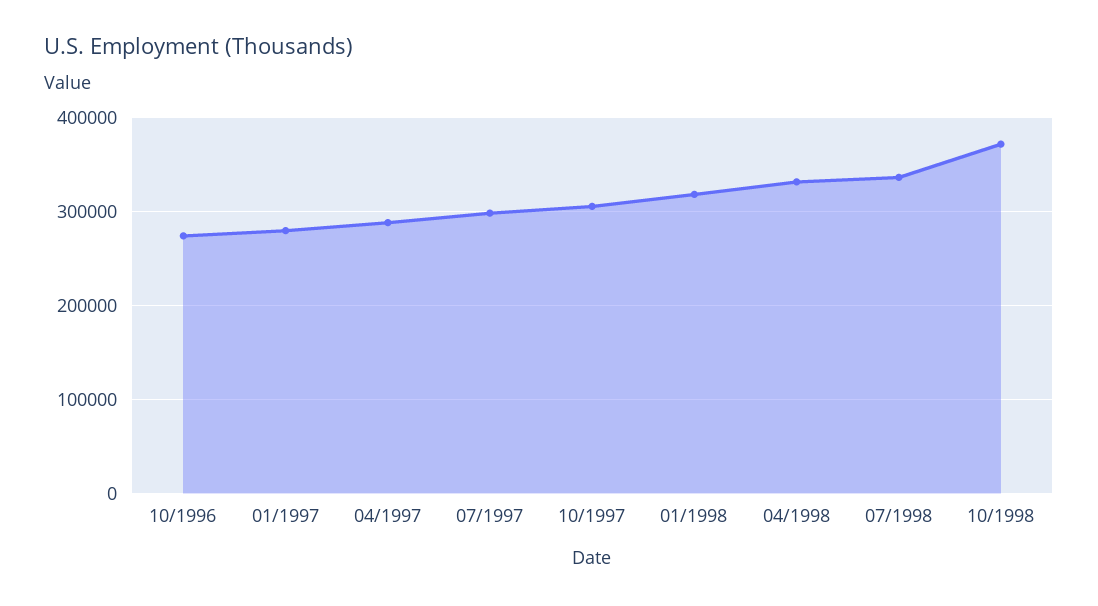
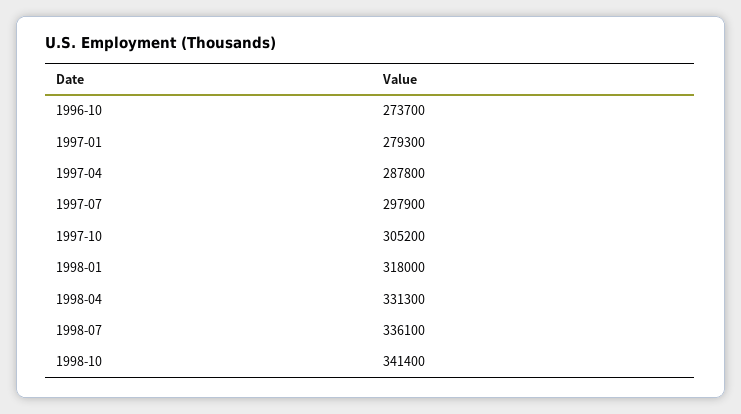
10/1998: 370000 -> 341400

